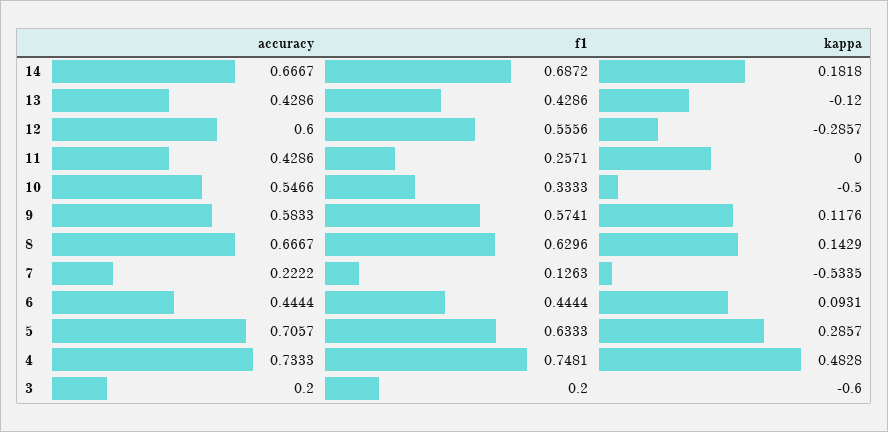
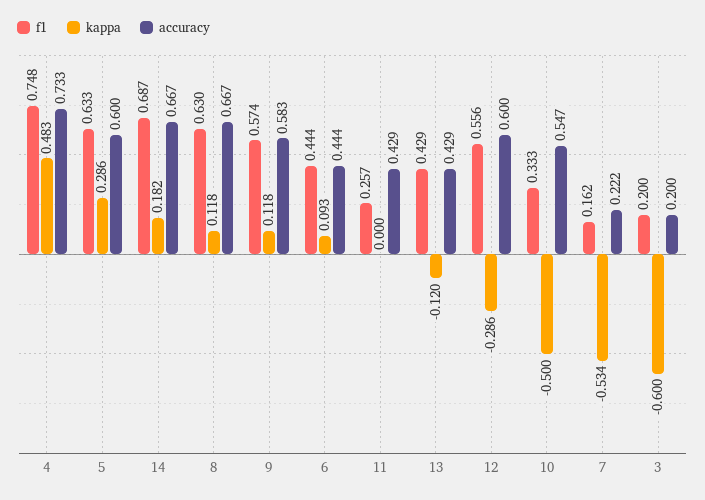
kappa, 8: 0.1429 -> 0.118
f1, 7: 0.1263 -> 0.162
accuracy, 5: 0.7057 -> 0.6

